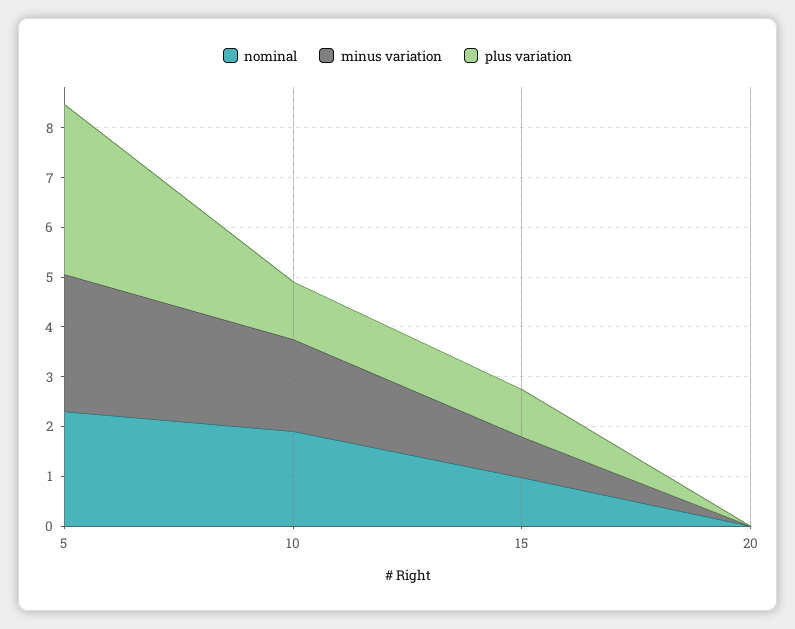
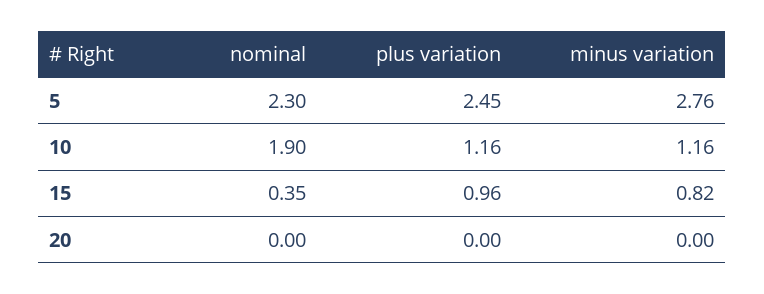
plus variation, 5: 3.4 -> 2.45
minus variation, 10: 1.8 -> 1.16
nominal, 15: 1 -> 0.35

